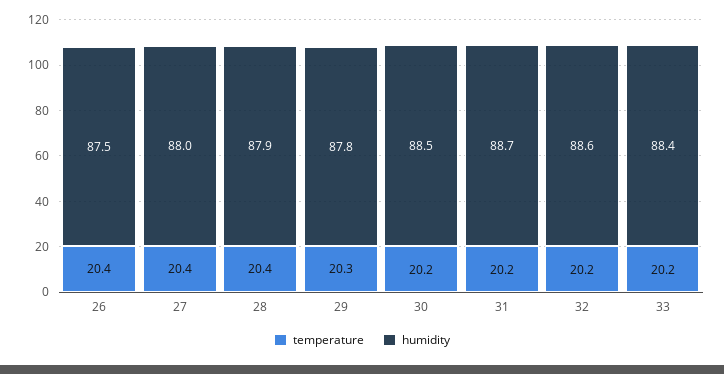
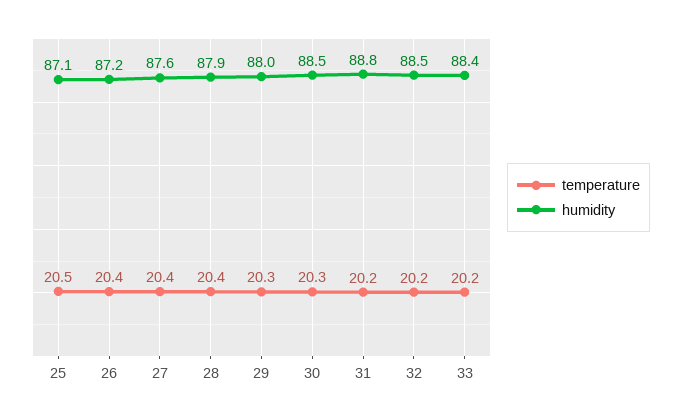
humidity, 26: 87.5 -> 87.2
humidity, 27: 88 -> 87.6
humidity, 29: 87.8 -> 88
temperature, 30: 20.2 -> 20.3
humidity, 31: 88.7 -> 88.8
humidity, 32: 88.6 -> 88.5
temperature, 25: none -> 20.5
humidity, 25: none -> 87.1

